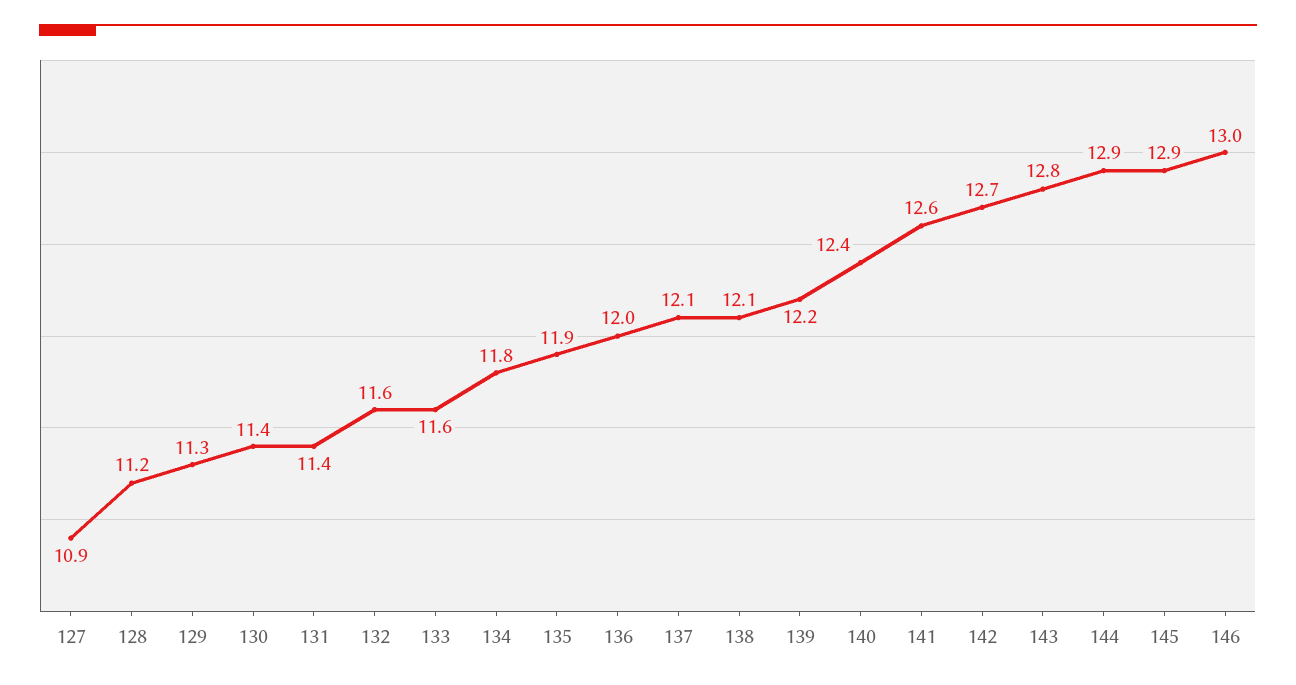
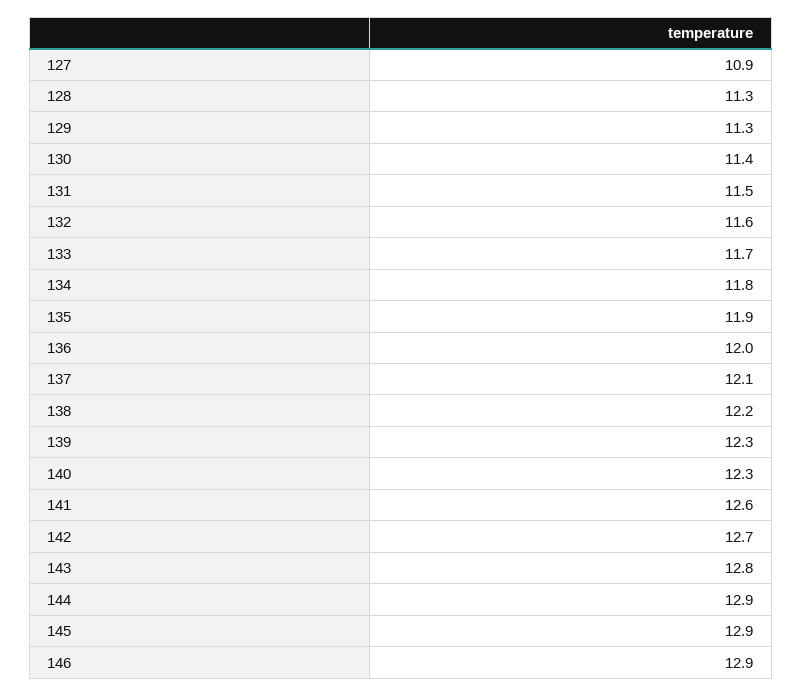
128: 11.2 -> 11.3
131: 11.4 -> 11.5
133: 11.6 -> 11.7
138: 12.1 -> 12.2
139: 12.2 -> 12.3
140: 12.4 -> 12.3
146: 13 -> 12.9

